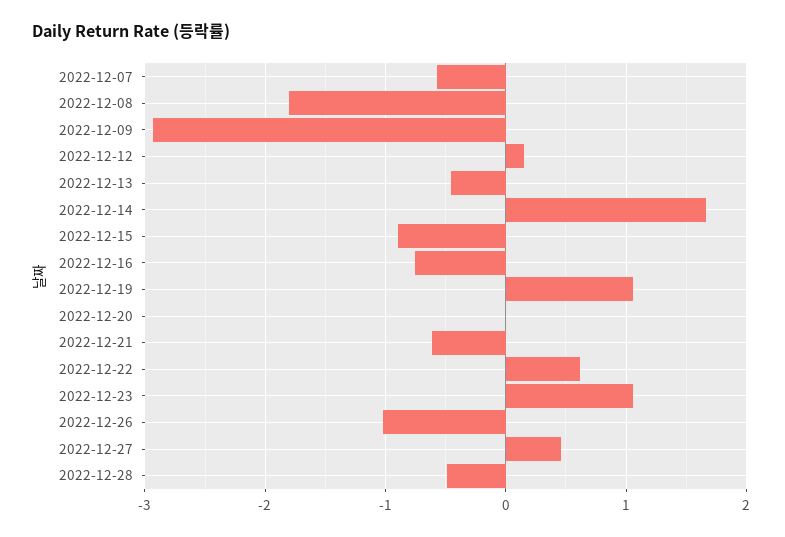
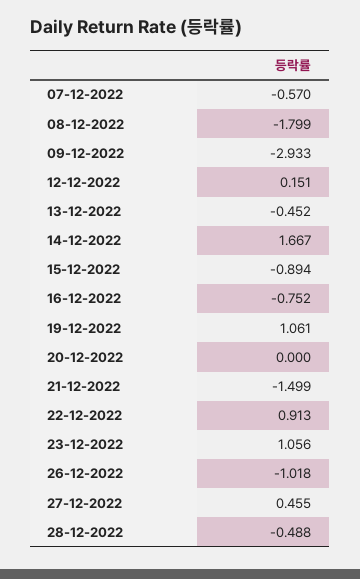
2022-12-21: -0.6 -> -1.499
2022-12-22: 0.6 -> 0.913

